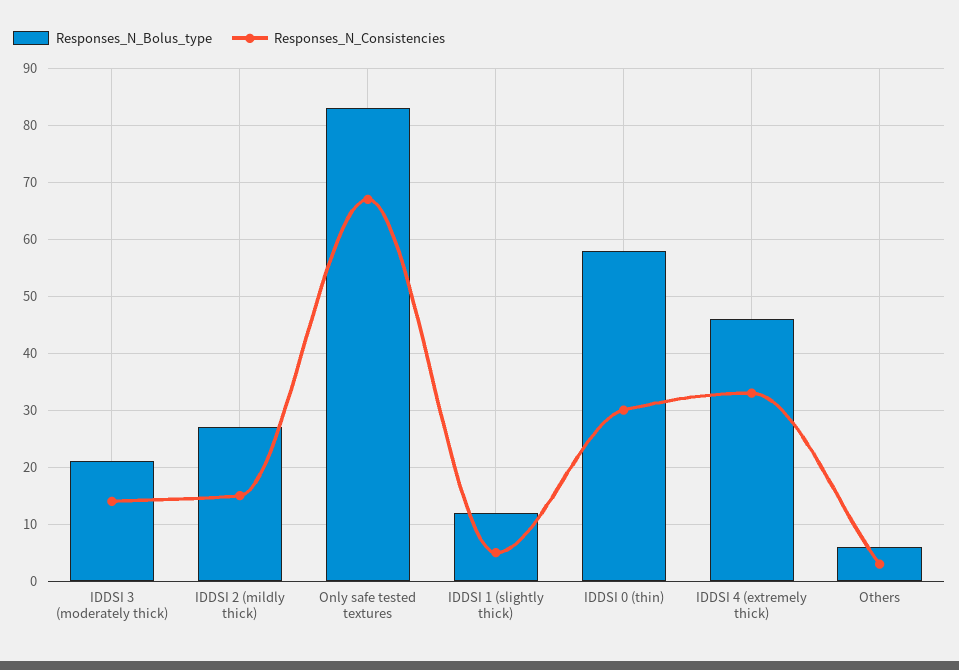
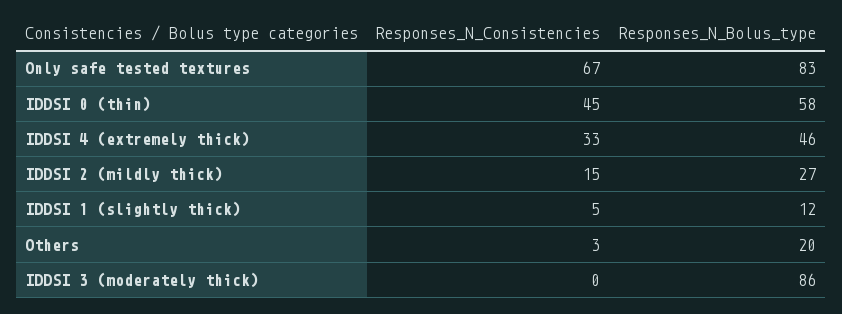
Responses_N_Bolus_type, IDDSI 3 (moderately thick): 20 -> 86
Responses_N_Consistencies, IDDSI 3 (moderately thick): 15 -> 0
Responses_N_Consistencies, IDDSI 0 (thin): 30 -> 45
Responses_N_Bolus_type, Others: 5 -> 20

